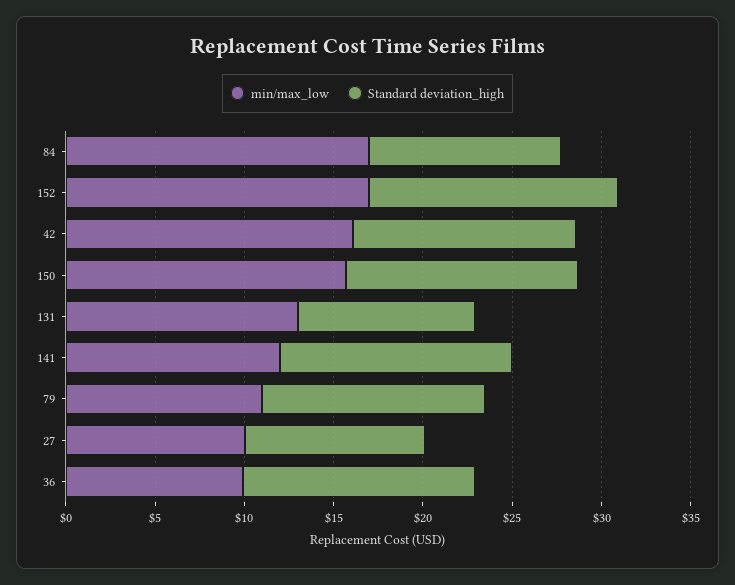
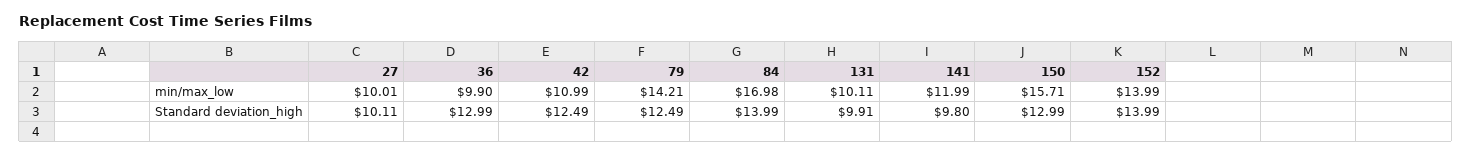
Standard deviation_high, 84: 11 -> 13.99
min/max_low, 152: 17 -> 13.99
min/max_low, 42: 16 -> 10.99
min/max_low, 131: 13 -> 10.11
Standard deviation_high, 141: 13 -> 9.8
min/max_low, 79: 11 -> 14.21

